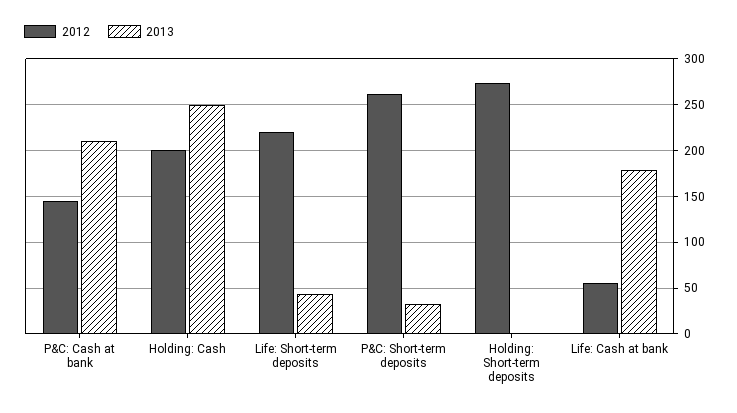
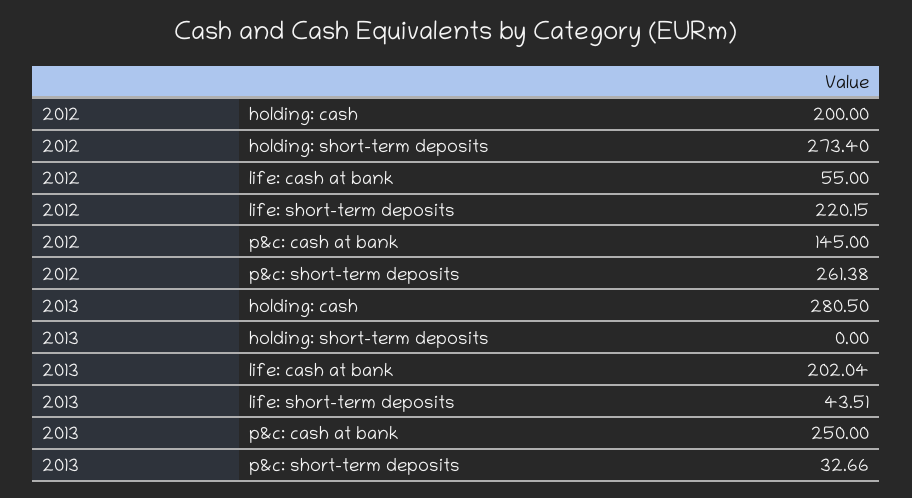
2013, P&C: Cash at bank: 210 -> 250
2013, Holding: Cash: 250 -> 280.5
2013, Life: Cash at bank: 180 -> 202.04

